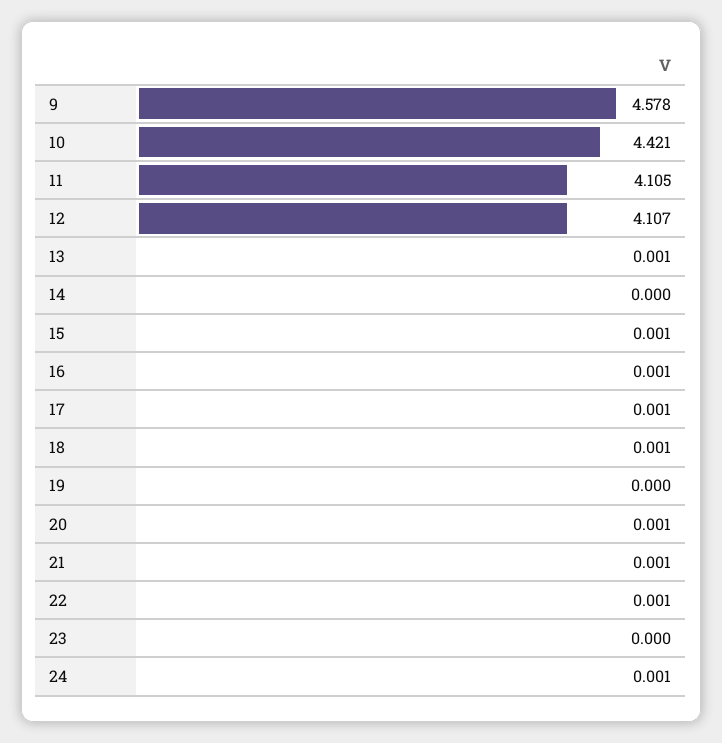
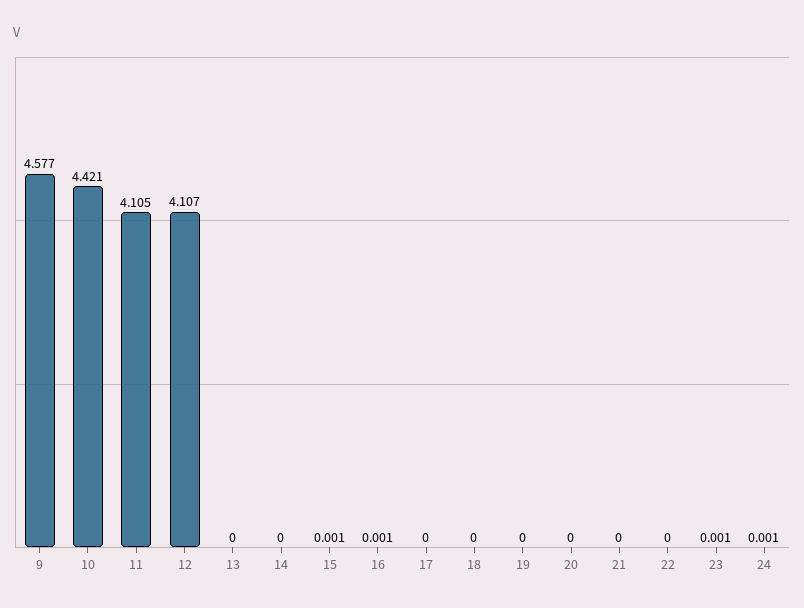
9: 4.578 -> 4.577
13: 0.001 -> 0
17: 0.001 -> 0
18: 0.001 -> 0
20: 0.001 -> 0
21: 0.001 -> 0
22: 0.001 -> 0
23: 0 -> 0.001

